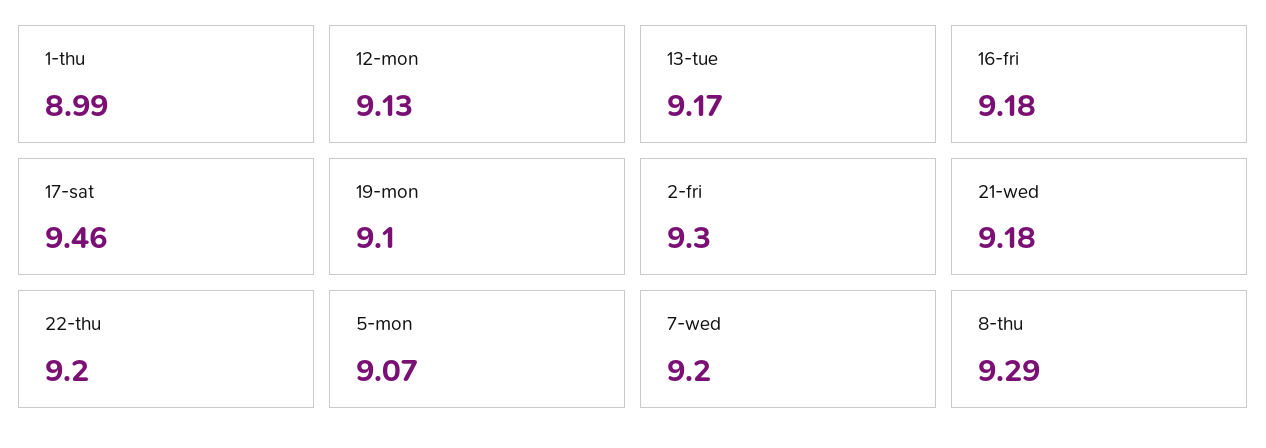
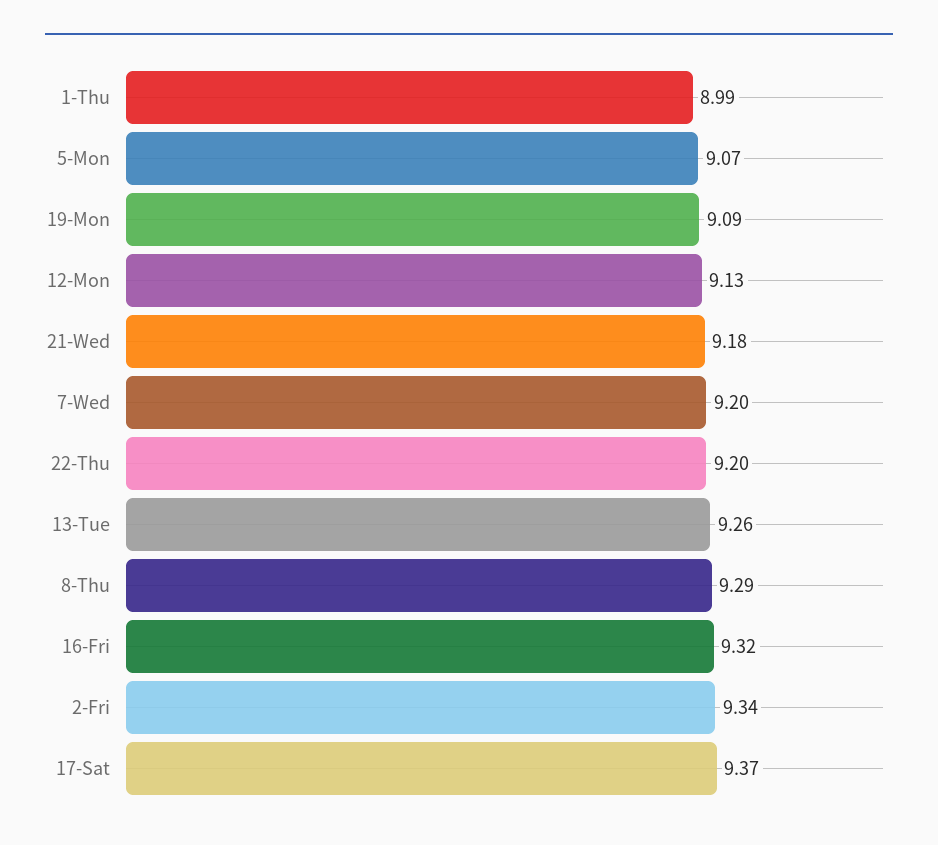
13-tue: 9.17 -> 9.26
16-fri: 9.18 -> 9.32
17-sat: 9.46 -> 9.37
19-mon: 9.1 -> 9.09
2-fri: 9.3 -> 9.34

